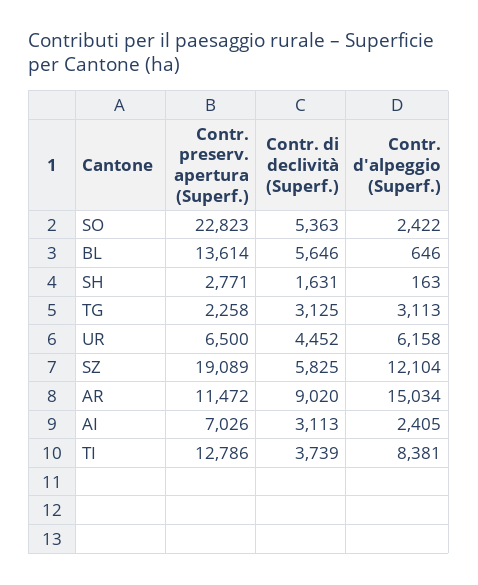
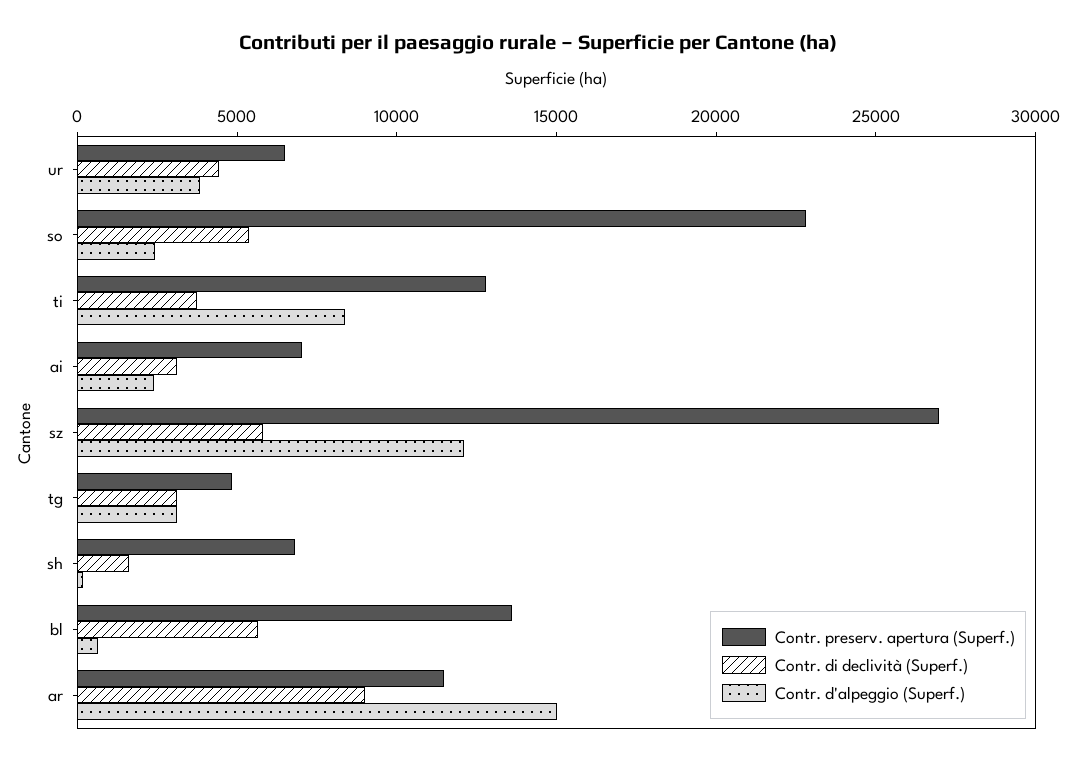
Contr. preserv. apertura (Superf.), SH: 2771 -> 7000
Contr. preserv. apertura (Superf.), TG: 2258 -> 5000
Contr. d'alpeggio (Superf.), UR: 6158 -> 4000
Contr. preserv. apertura (Superf.), SZ: 19089 -> 27000

